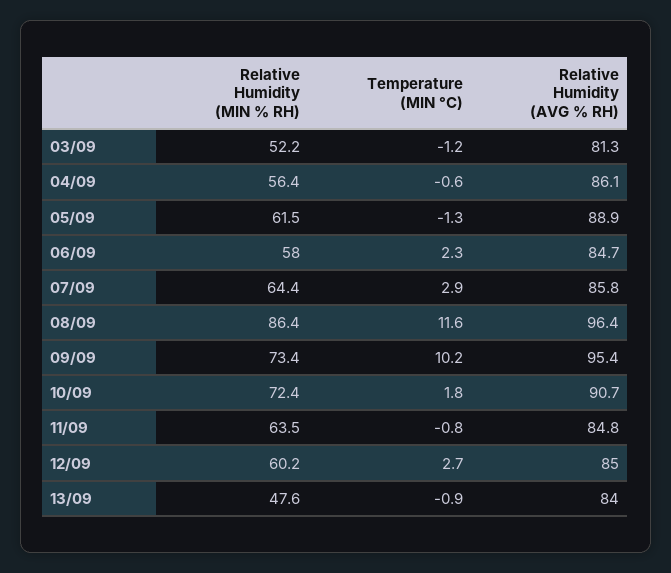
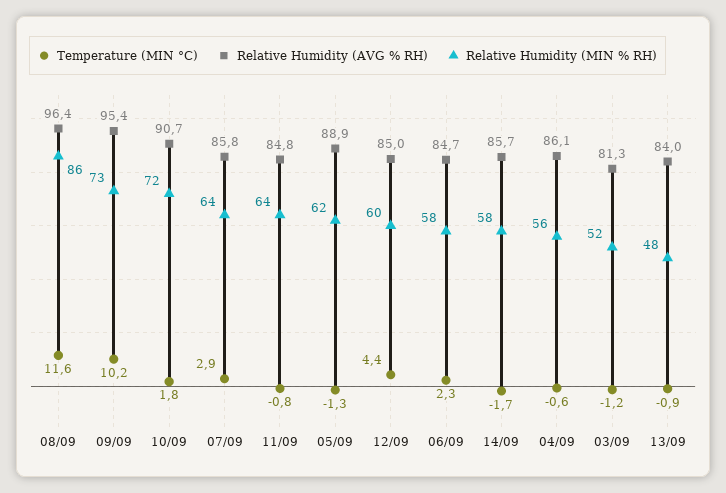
Temperature (MIN °C), 12/09: 2.7 -> 4.4
Temperature (MIN °C), 14/09: none -> -1.7
Relative Humidity (AVG % RH), 14/09: none -> 85.7
Relative Humidity (MIN % RH), 14/09: none -> 58

